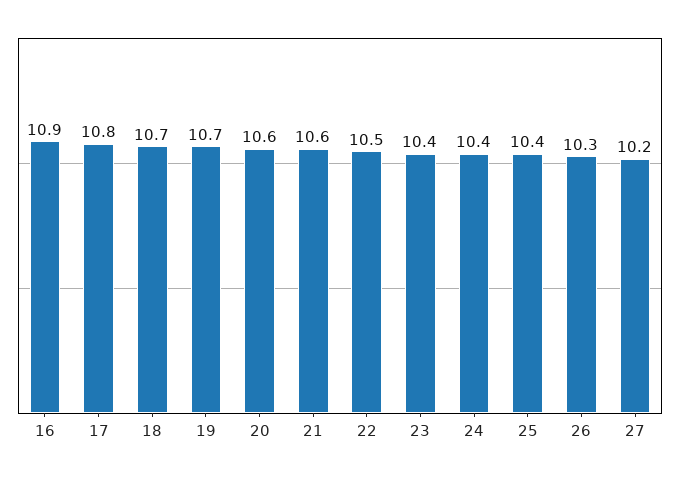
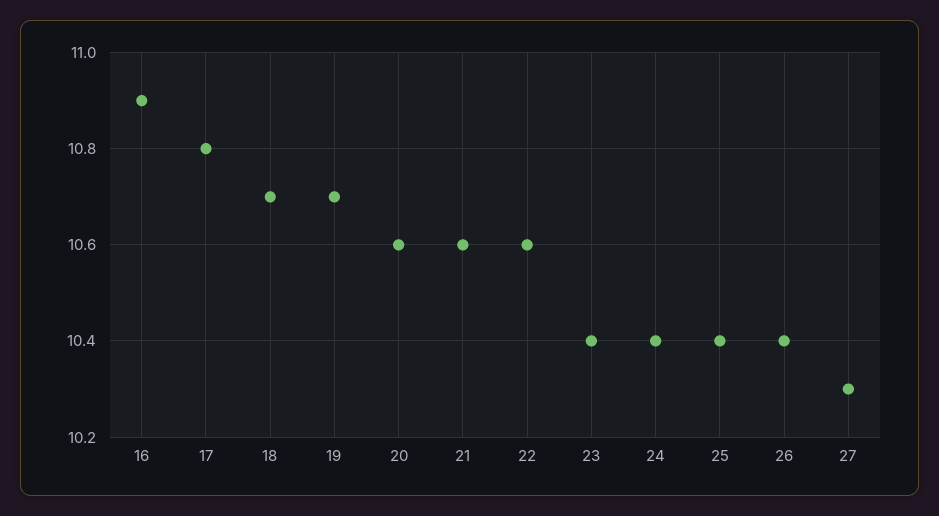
22: 10.5 -> 10.6
26: 10.3 -> 10.4
27: 10.2 -> 10.3

